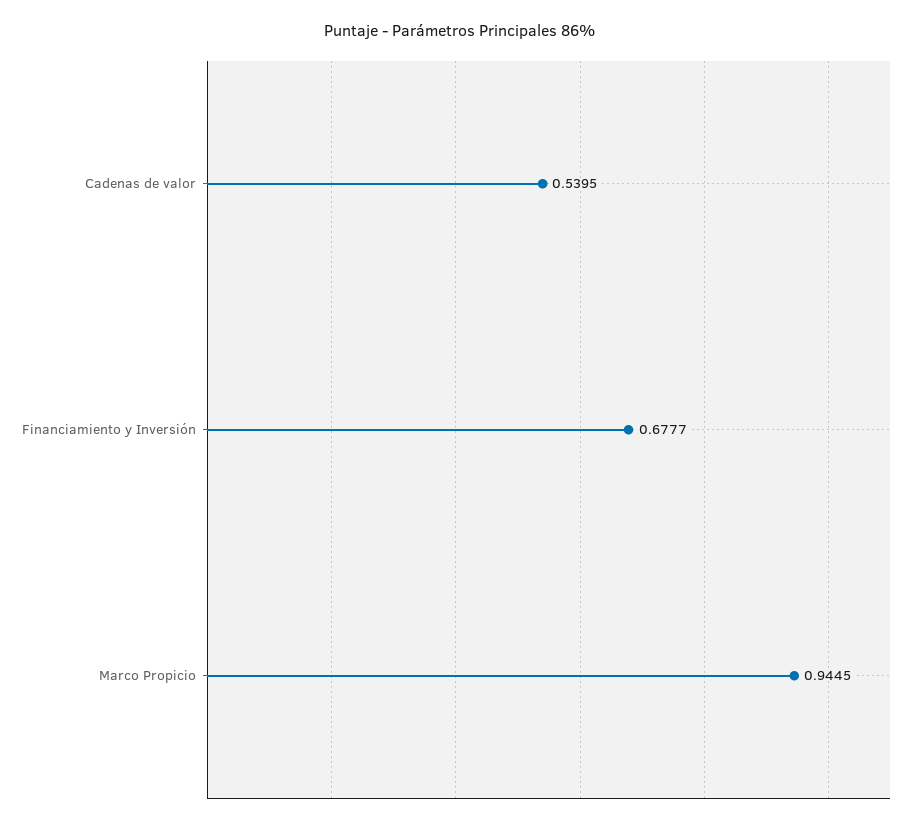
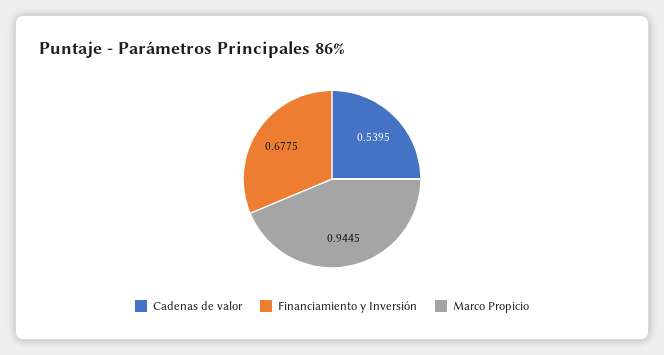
Financiamiento y Inversión: 0.6777 -> 0.6775

